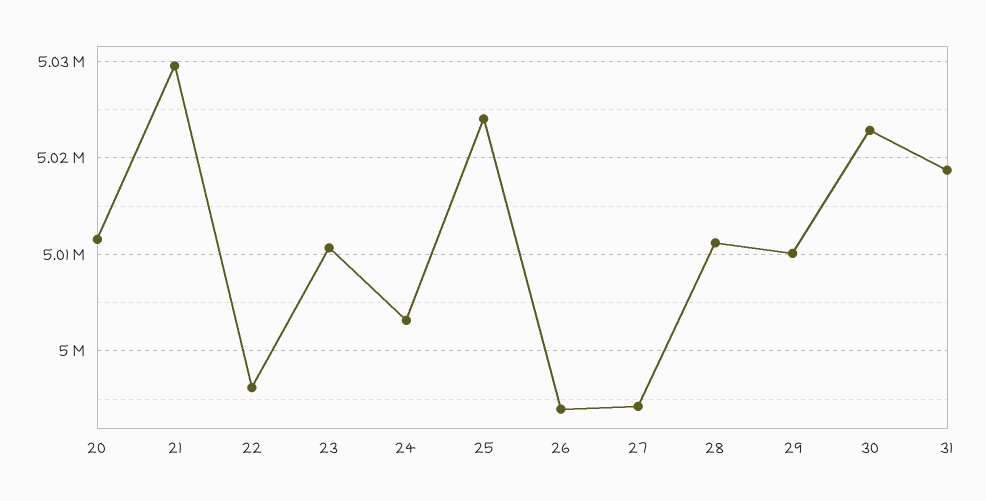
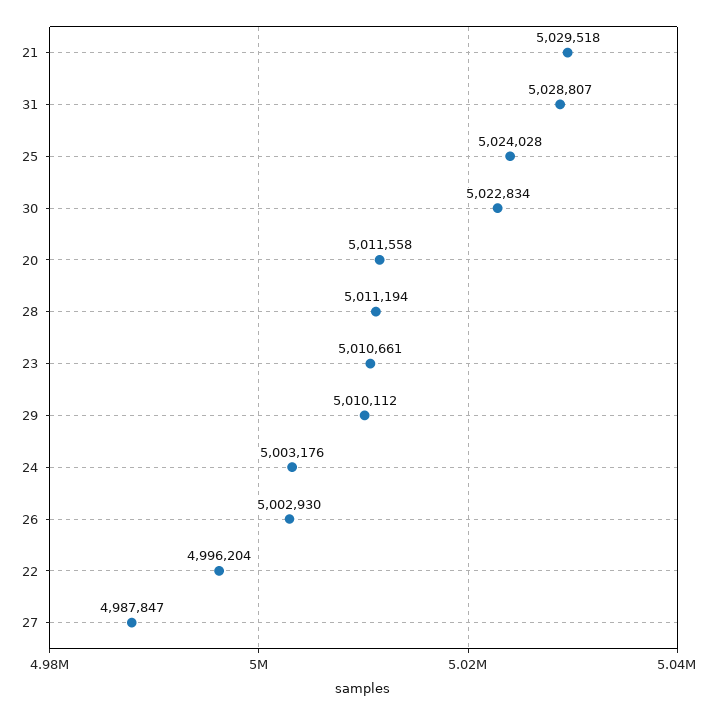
26: 4994000 -> 5002930
27: 4994000 -> 4987847
31: 5019000 -> 5028807

